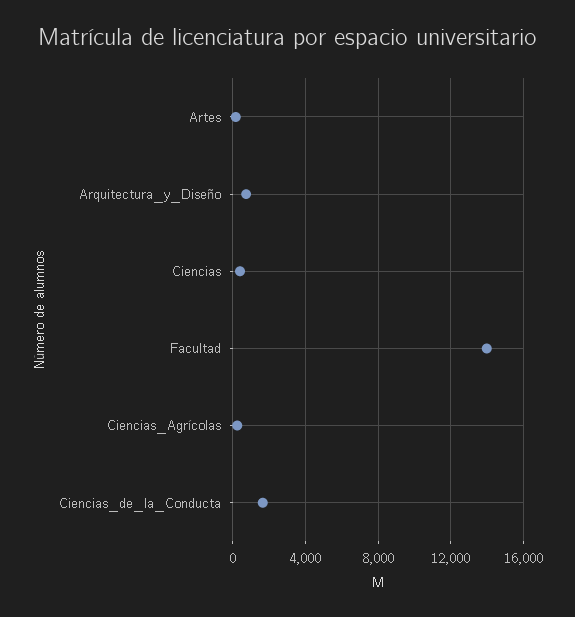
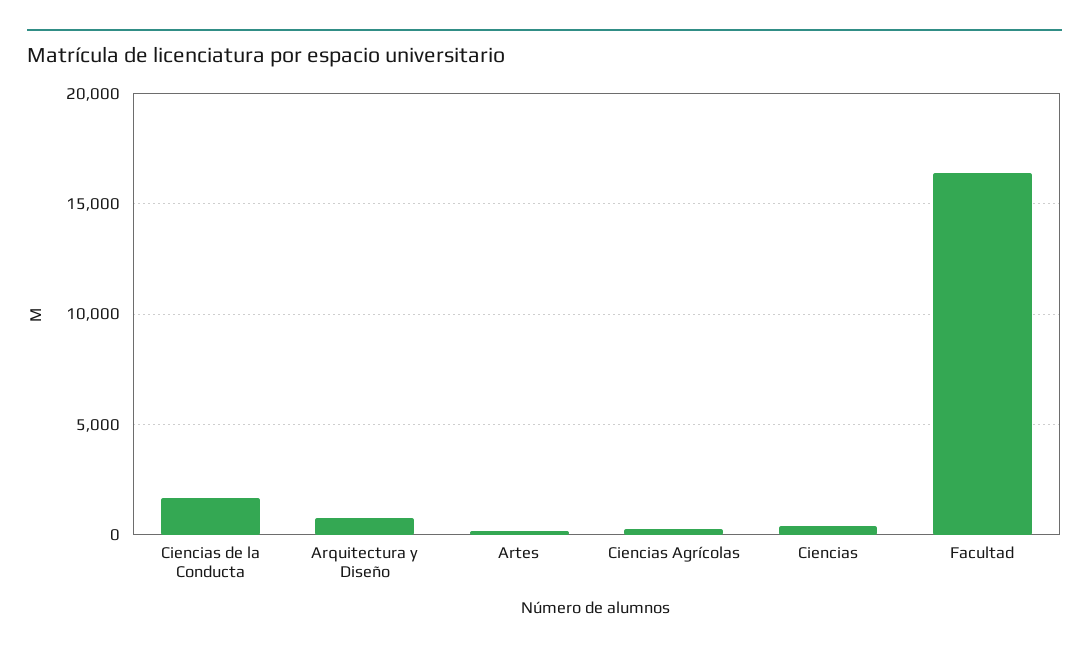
Facultad: 14000 -> 16500

